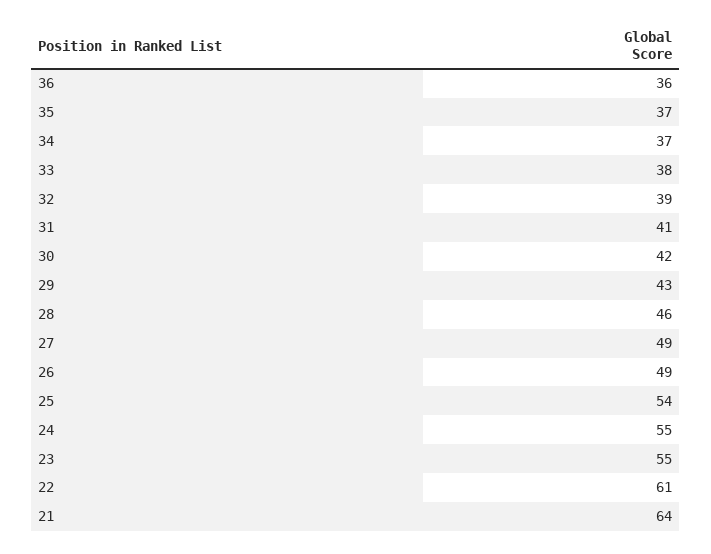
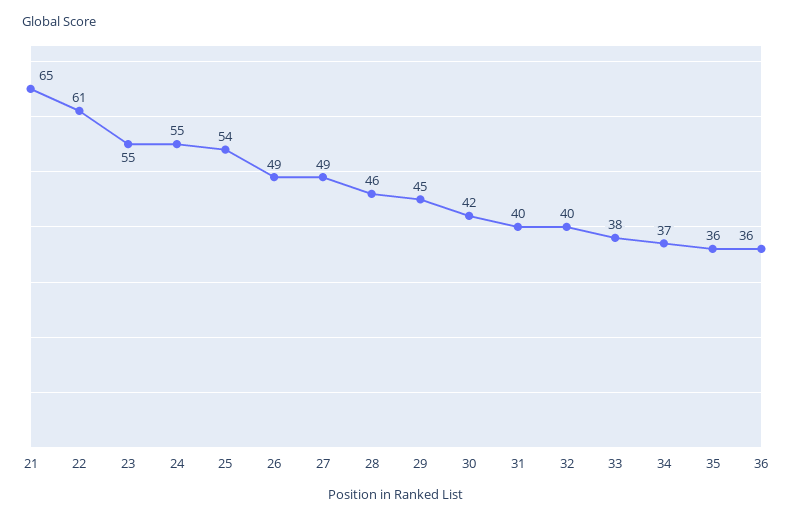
35: 37 -> 36
32: 39 -> 40
31: 41 -> 40
29: 43 -> 45
21: 64 -> 65

